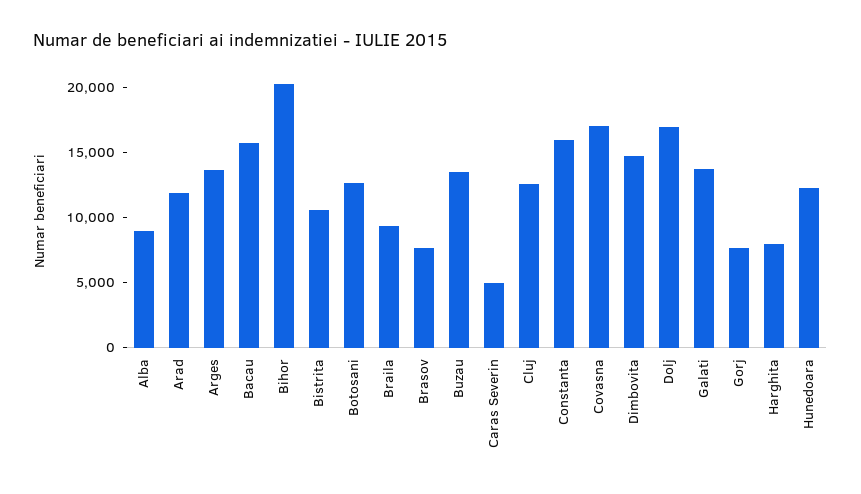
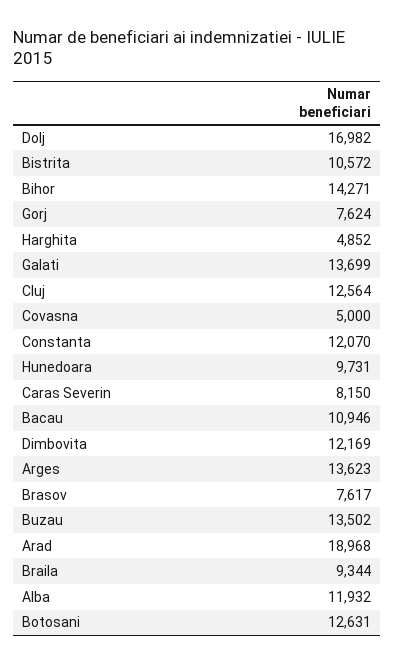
Alba: 9000 -> 11932
Arad: 12000 -> 18968
Bacau: 16000 -> 10946
Bihor: 20000 -> 14271
Caras Severin: 5000 -> 8150
Constanta: 16000 -> 12070
Covasna: 17000 -> 5000
Dimbovita: 15000 -> 12169
Harghita: 8000 -> 4852
Hunedoara: 12000 -> 9731

